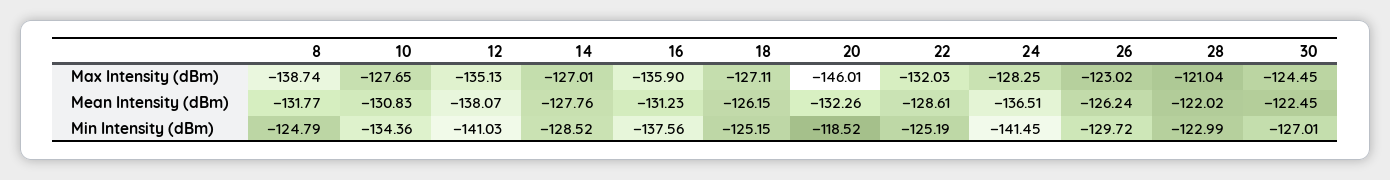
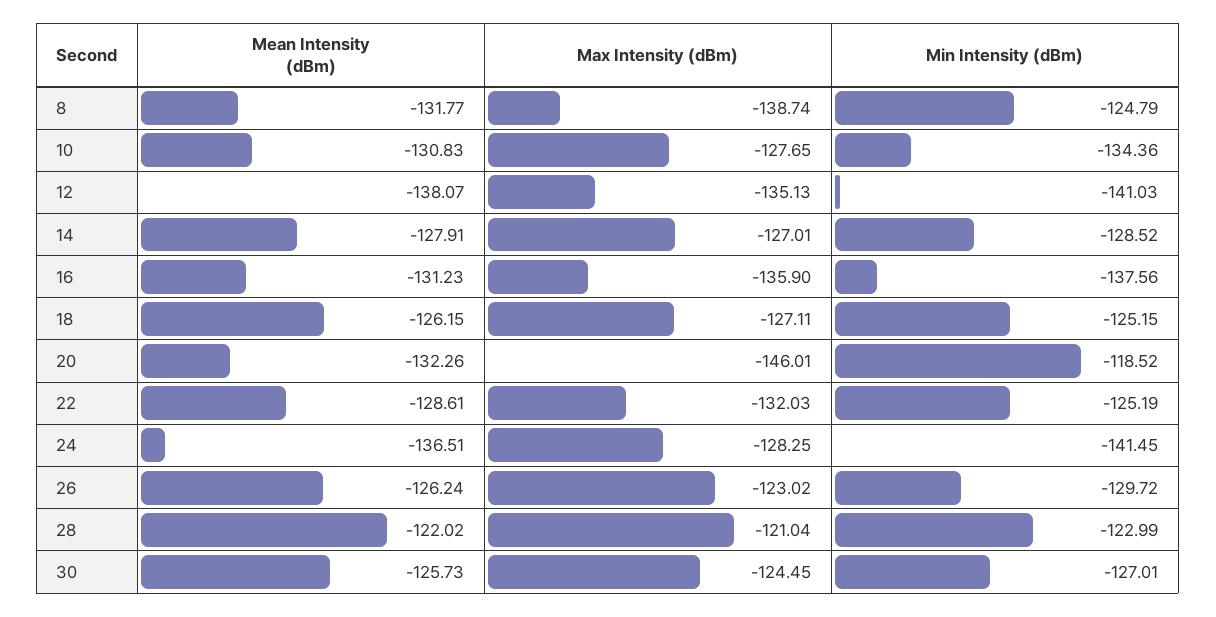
14, Mean Intensity (dBm): -127.76 -> -127.91
30, Mean Intensity (dBm): -122.45 -> -125.73

